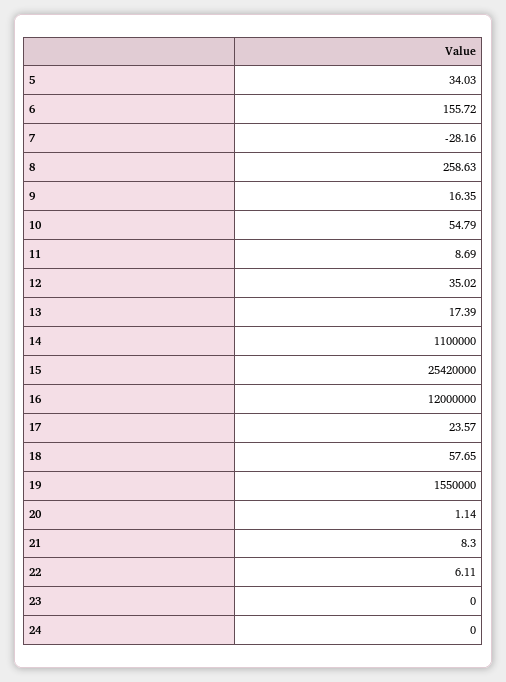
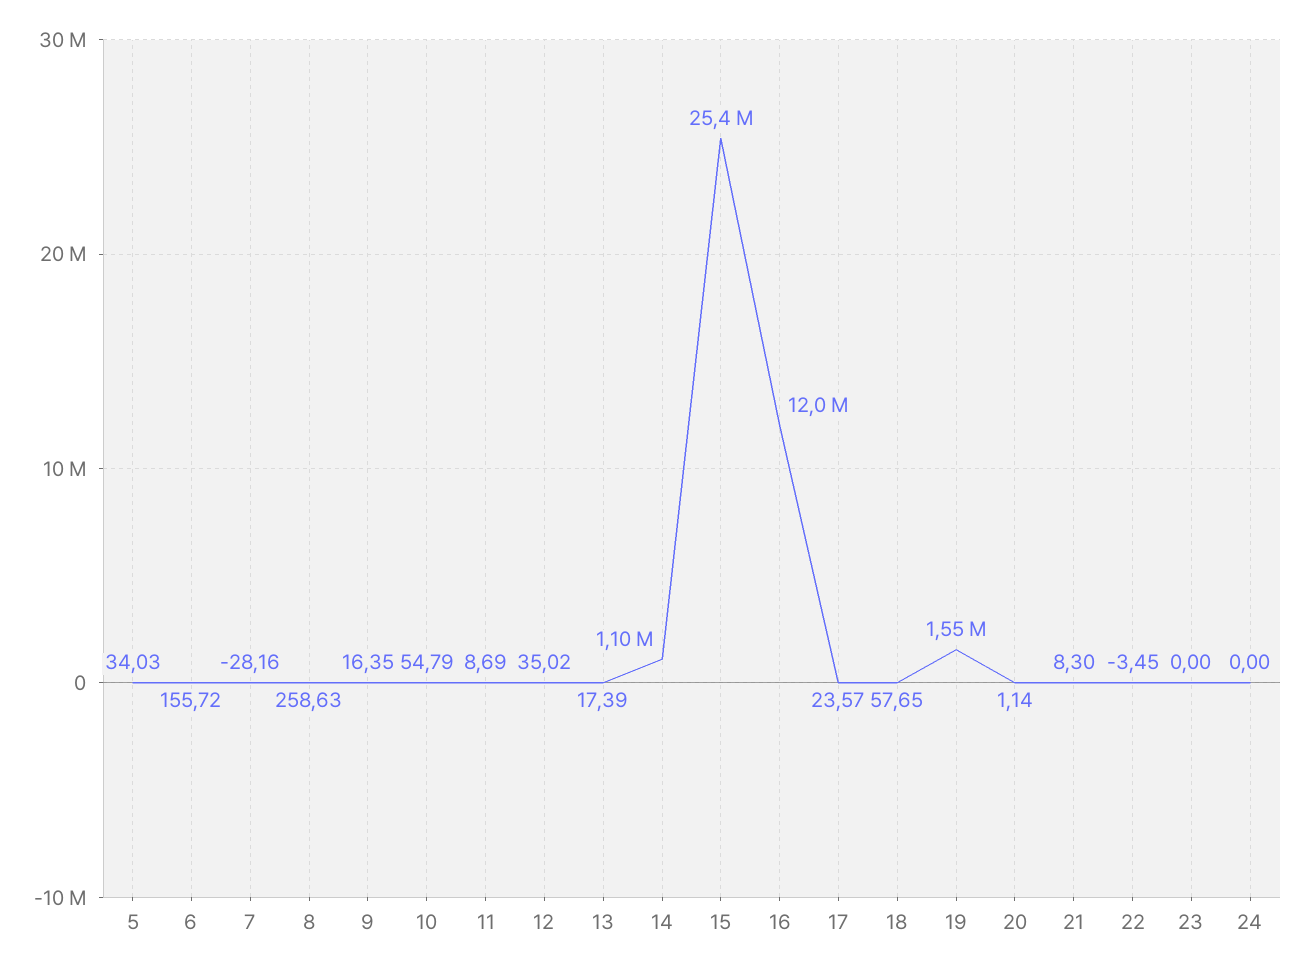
22: 6.11 -> -3.45

